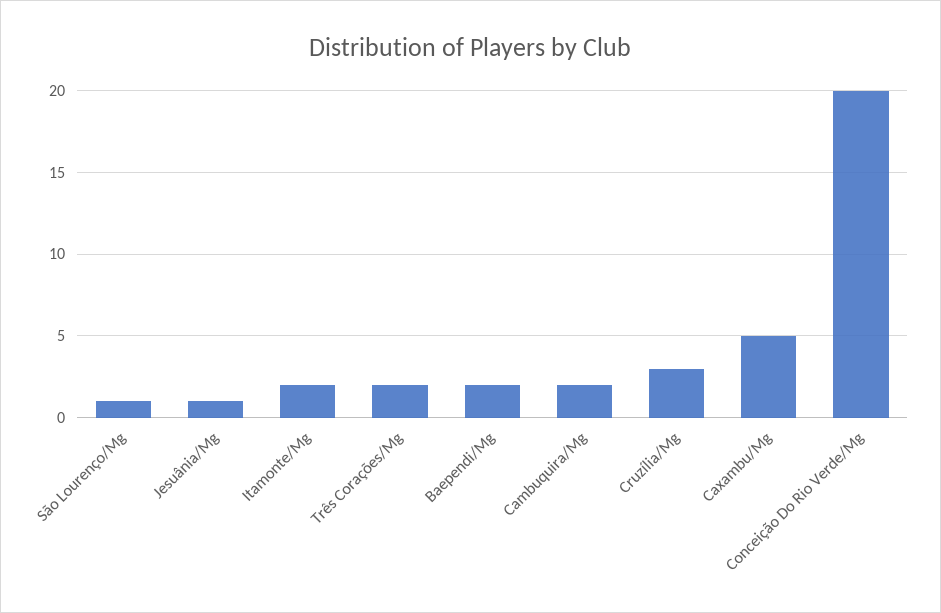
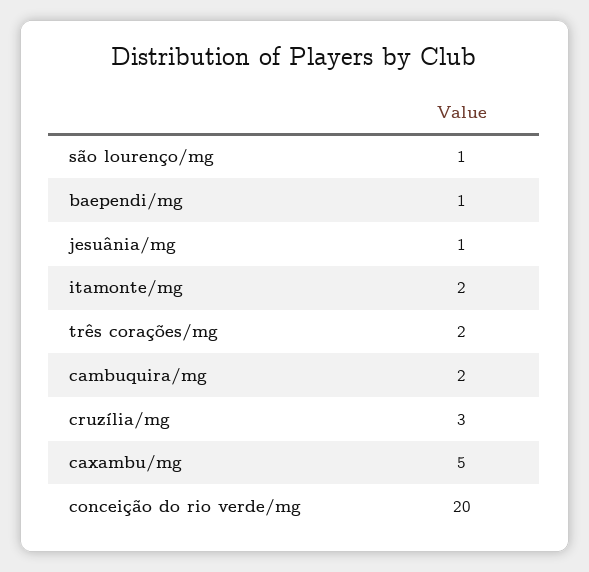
Baependi/Mg: 2 -> 1

